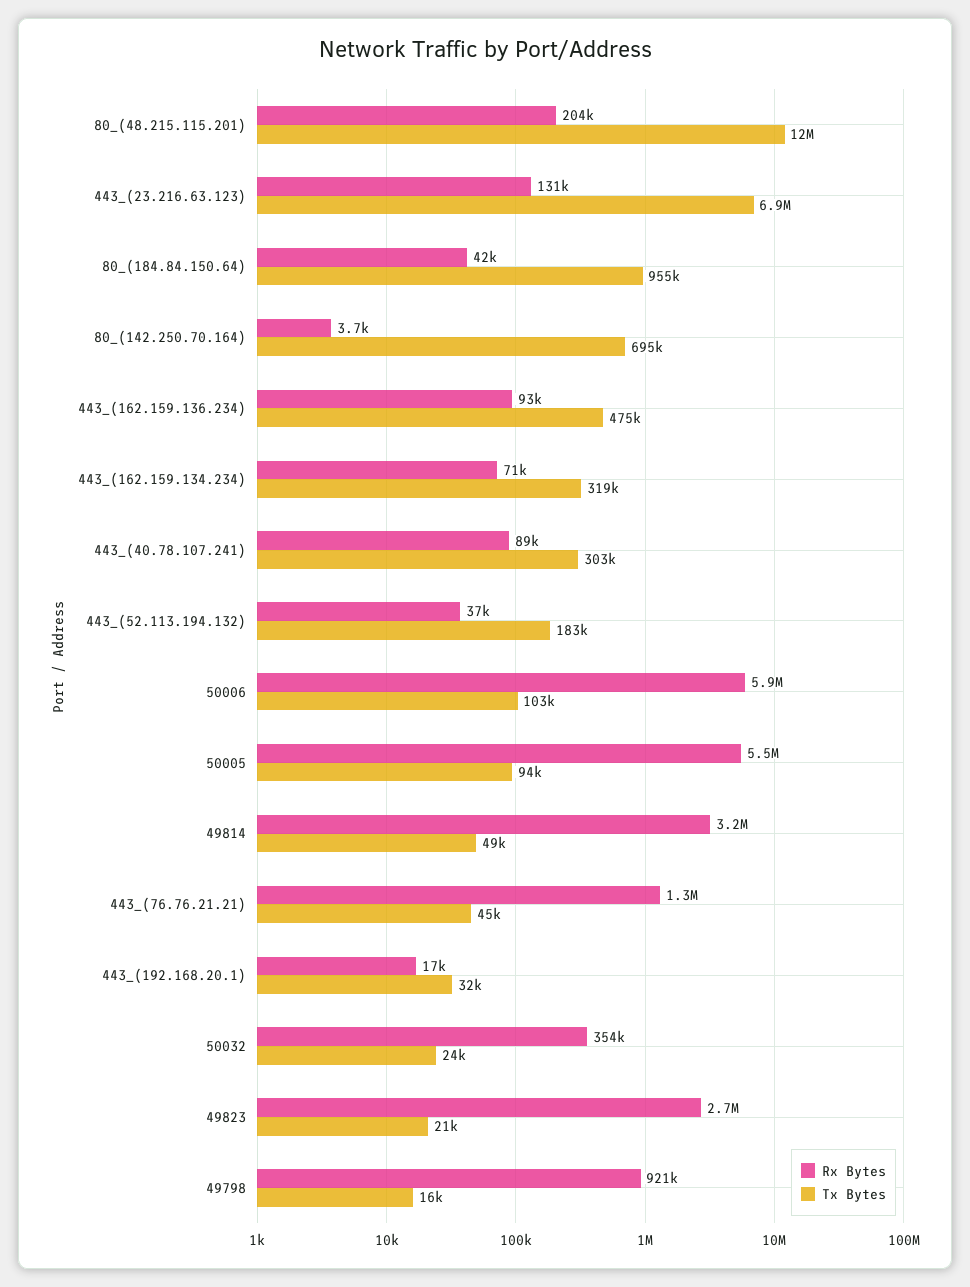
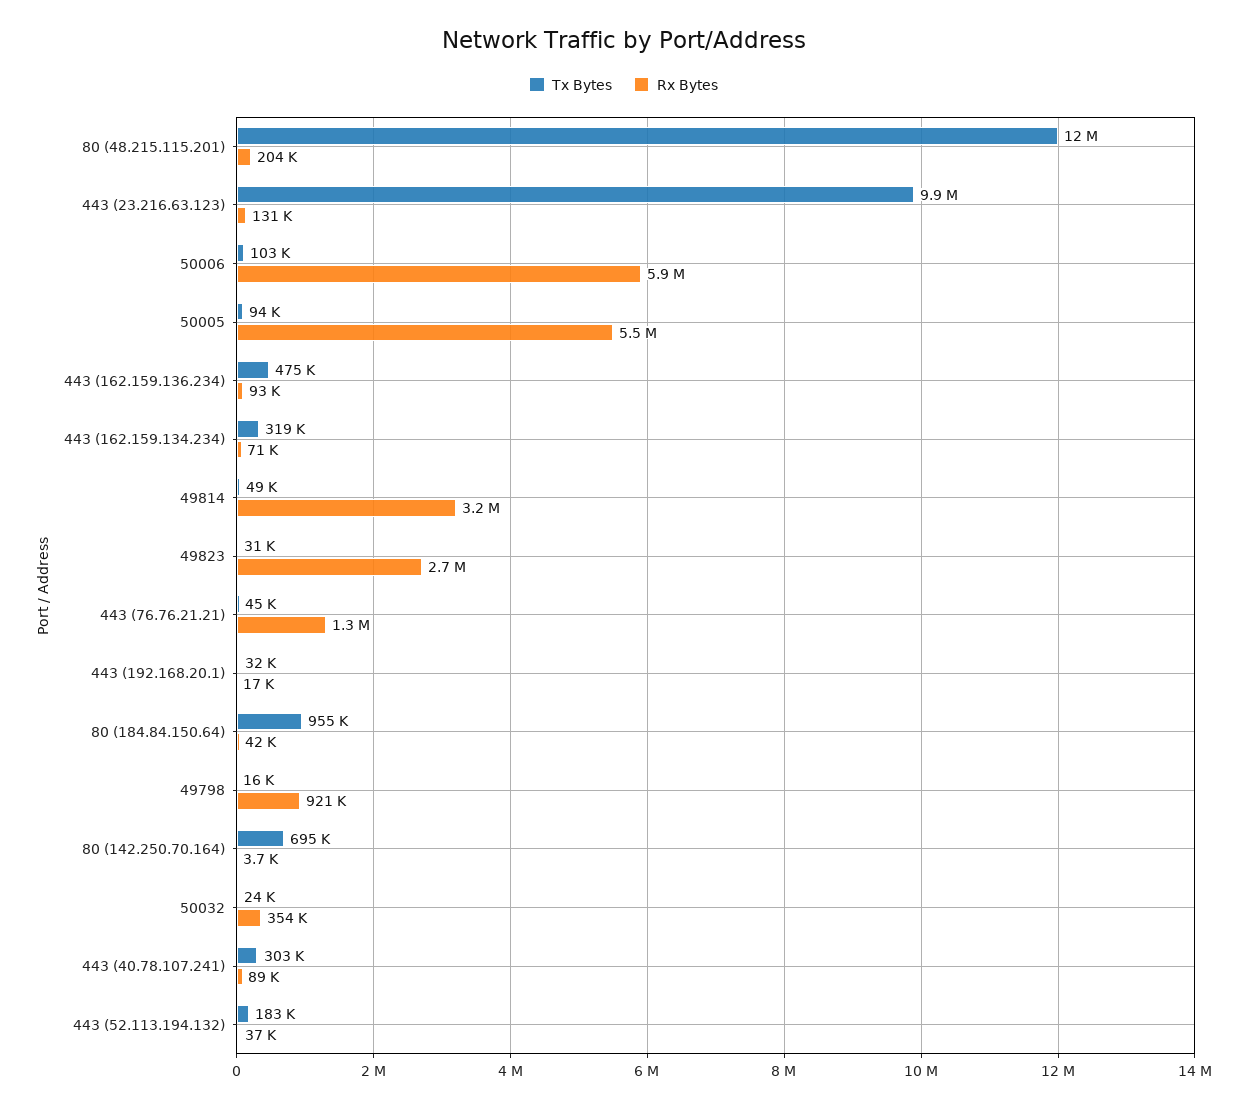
Tx Bytes, 443_(23.216.63.123): 6900000 -> 9900000
Tx Bytes, 49823: 21000 -> 31000

